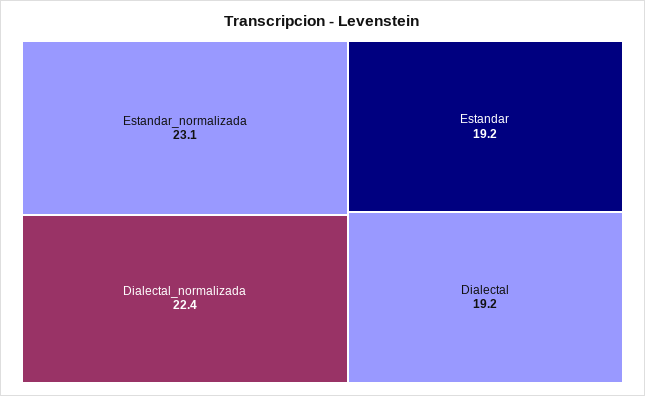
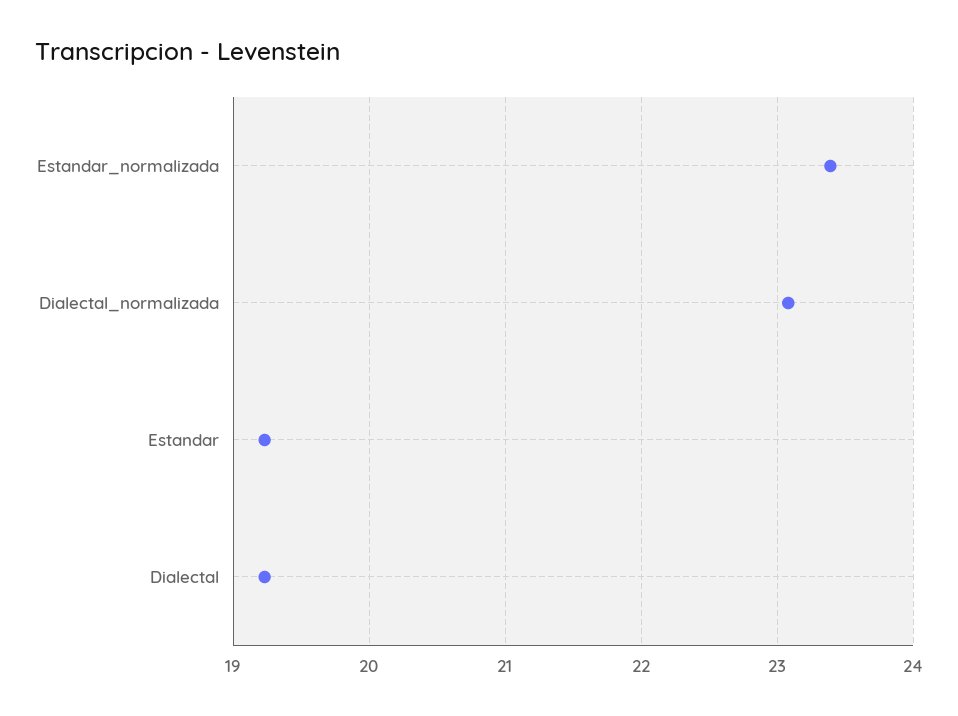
Estandar_normalizada: 23.1 -> 23.4
Dialectal_normalizada: 22.4 -> 23.1

